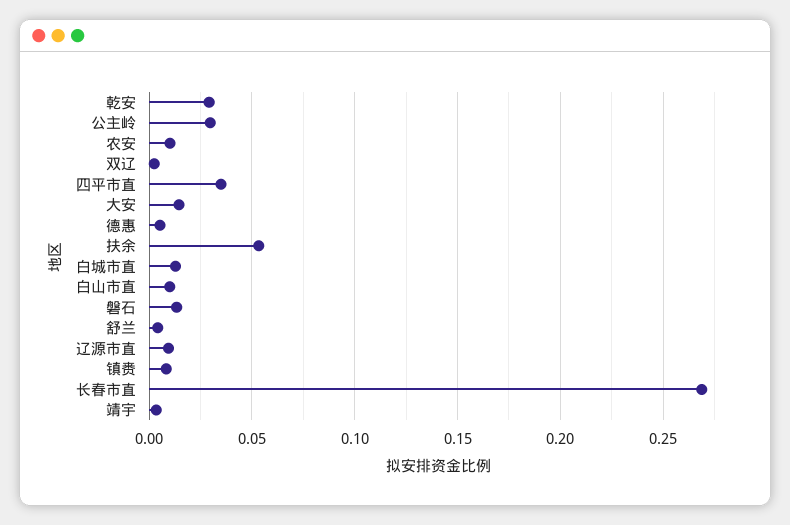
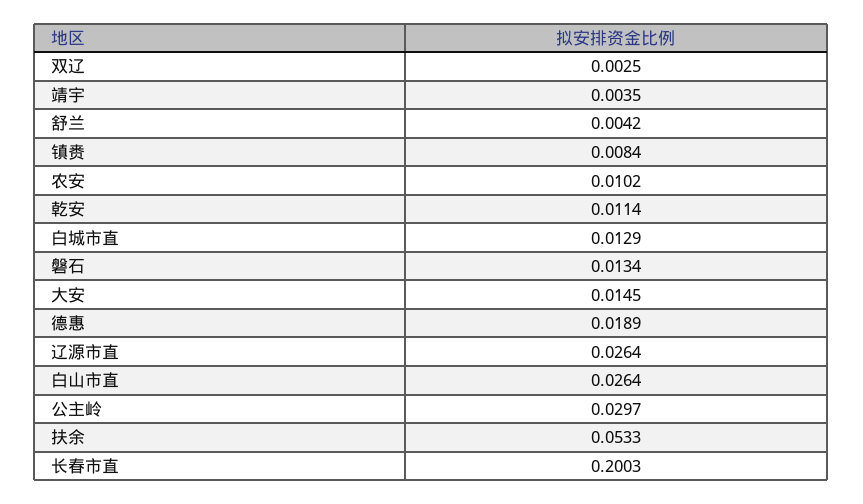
乾安: 0.03 -> 0.0114
四平市直: 0.035 -> none
德惠: 0.005 -> 0.0189
白山市直: 0.01 -> 0.0264
辽源市直: 0.01 -> 0.0264
长春市直: 0.27 -> 0.2003

